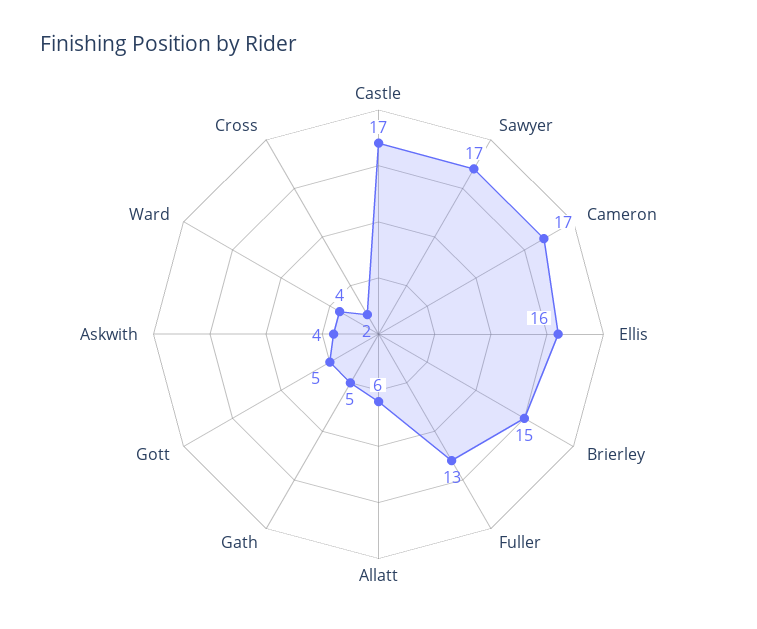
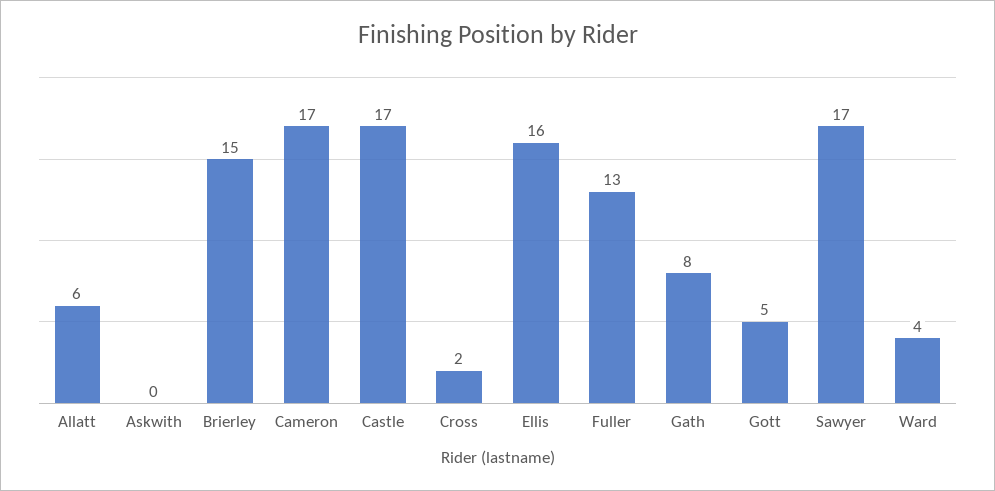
Gath: 5 -> 8
Askwith: 4 -> 0

